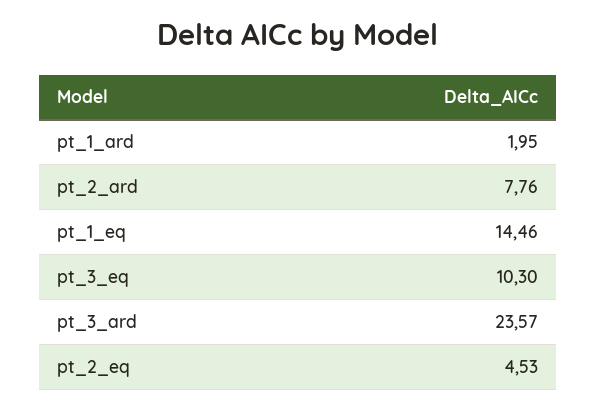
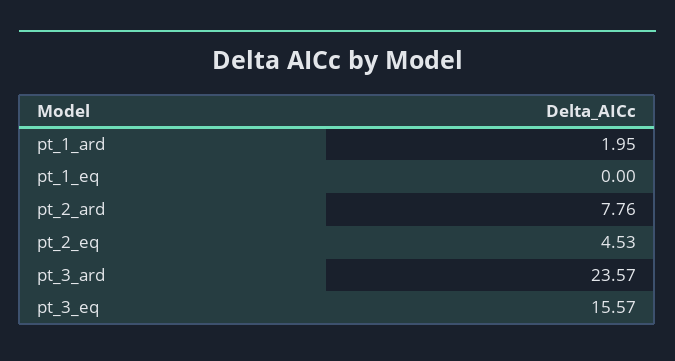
pt_1_eq: 14.46 -> 0
pt_3_eq: 10.3 -> 15.57

